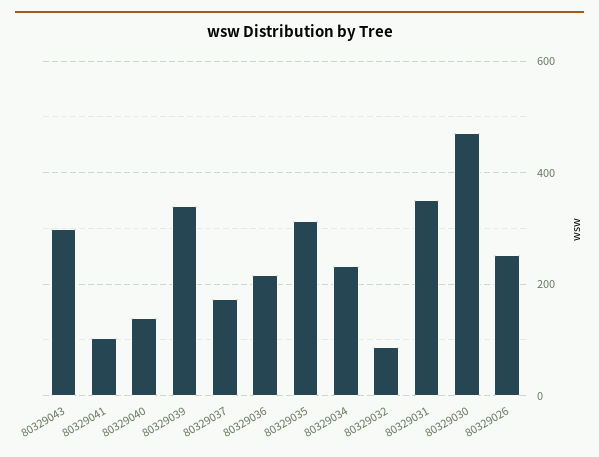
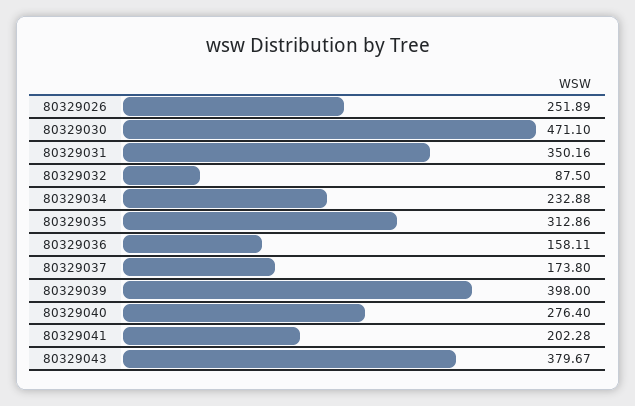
80329043: 300 -> 379.67
80329041: 100 -> 202.28
80329040: 140 -> 276.4
80329039: 340 -> 398
80329036: 220 -> 158.11

